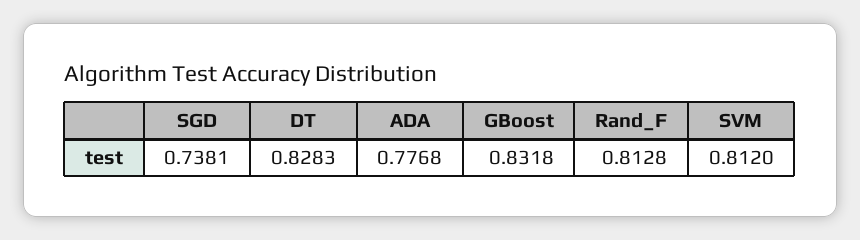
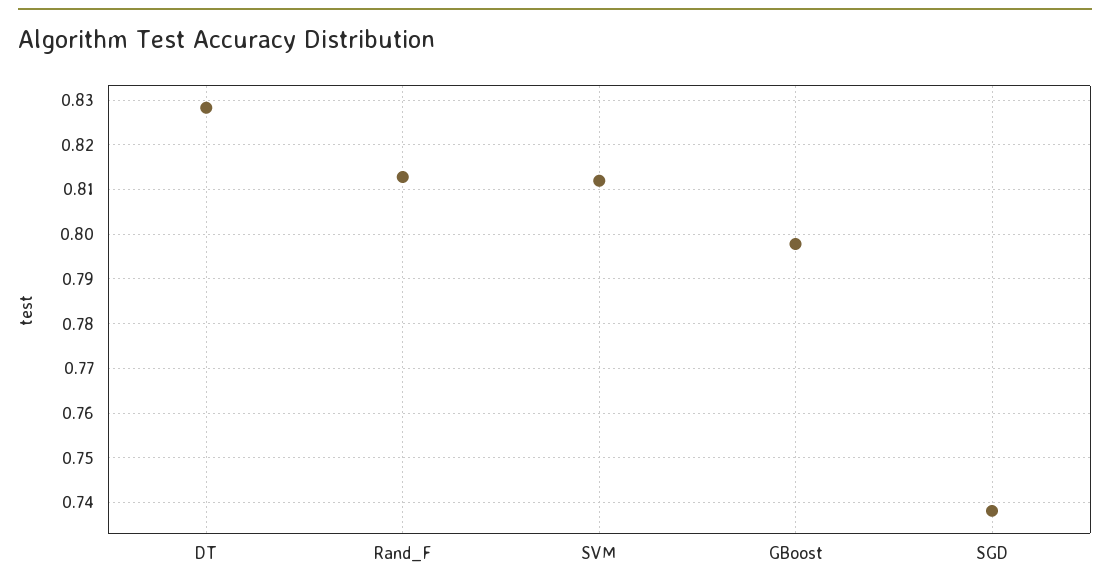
ADA: 0.7768 -> none
GBoost: 0.8318 -> 0.798

